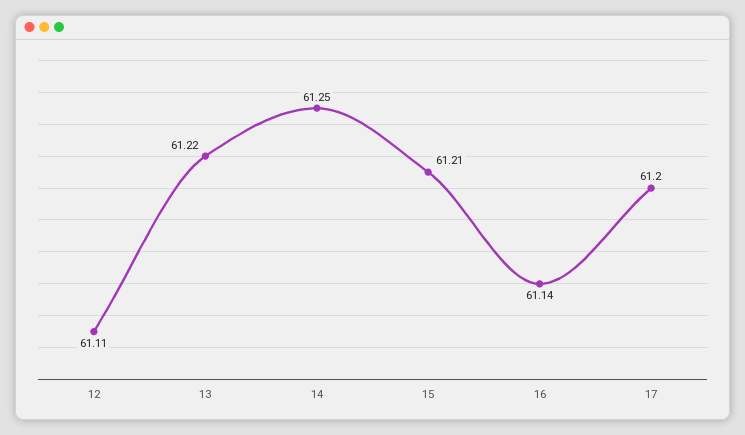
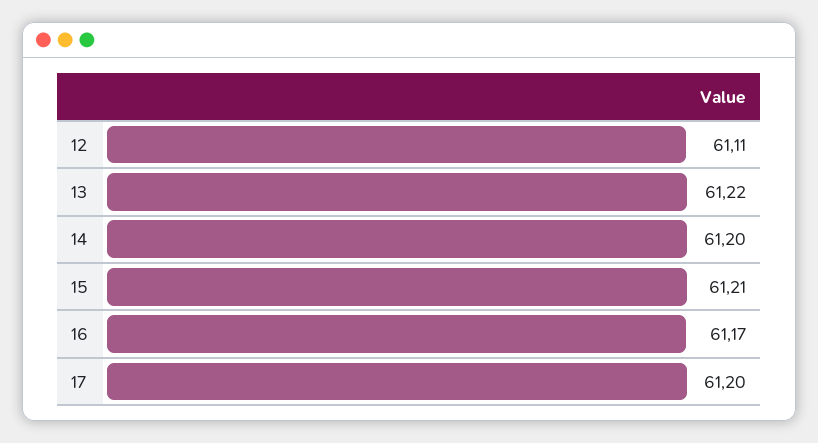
14: 61.25 -> 61.2
16: 61.14 -> 61.17

